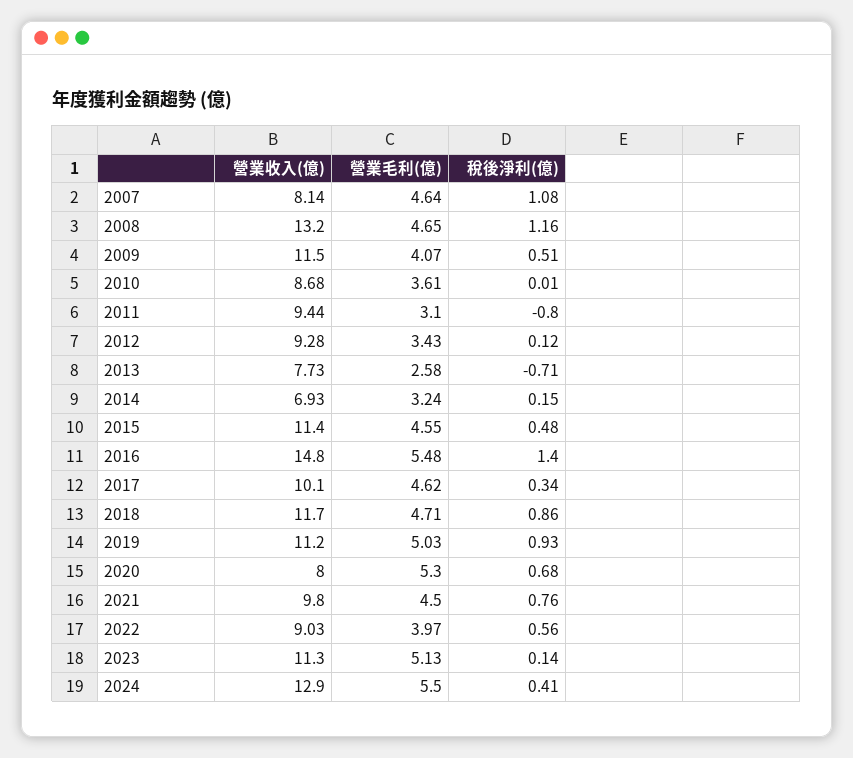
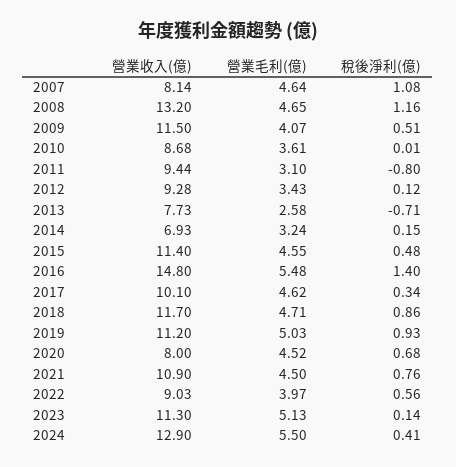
營業毛利(億), 2020: 5.3 -> 4.52
營業收入(億), 2021: 9.8 -> 10.9

